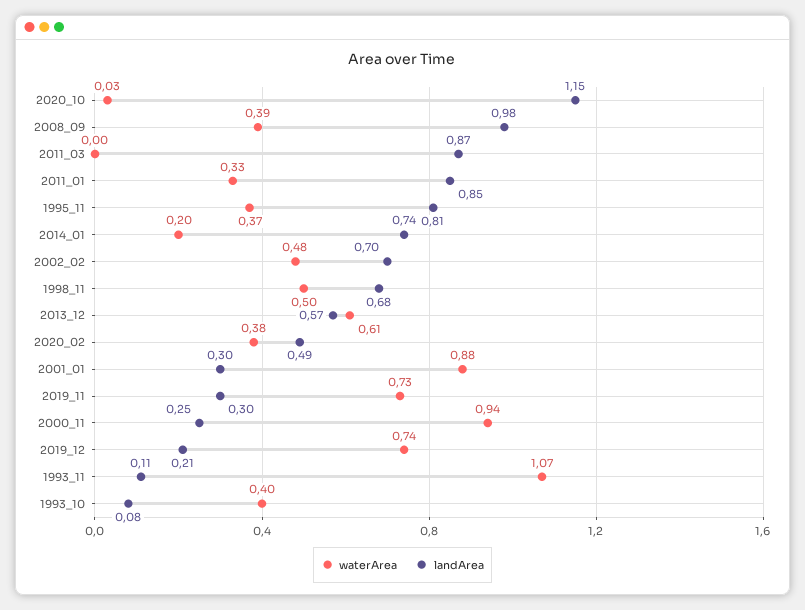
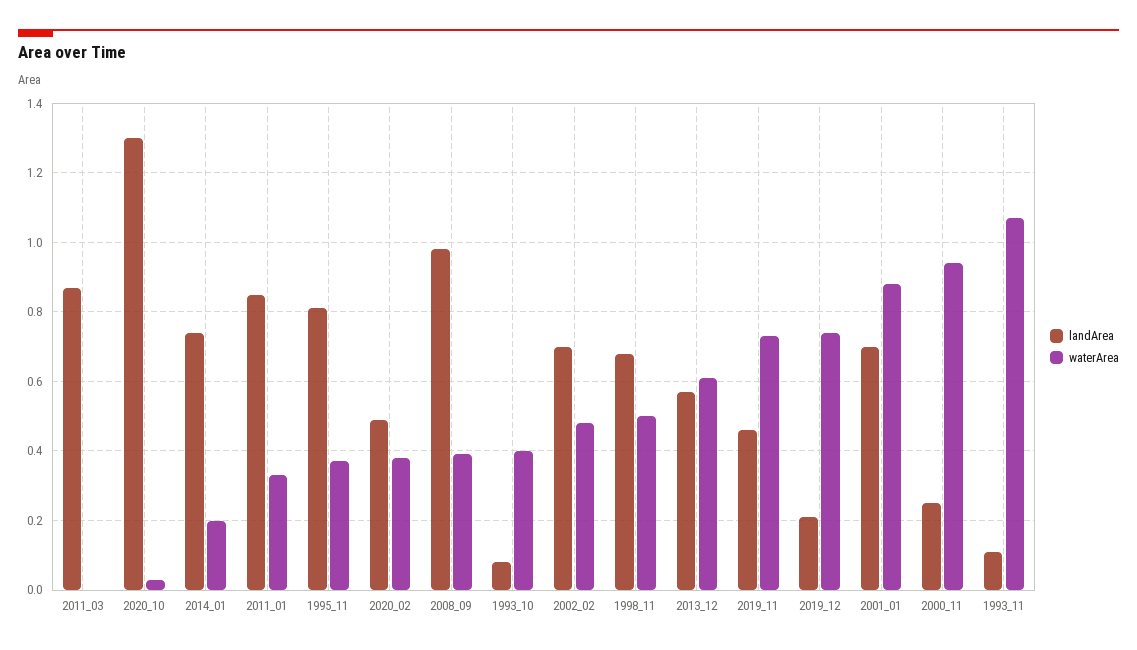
landArea, 2020_10: 1.15 -> 1.3
landArea, 2001_01: 0.3 -> 0.7
landArea, 2019_11: 0.3 -> 0.45

